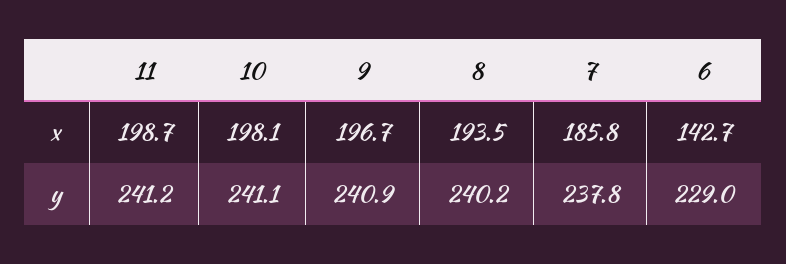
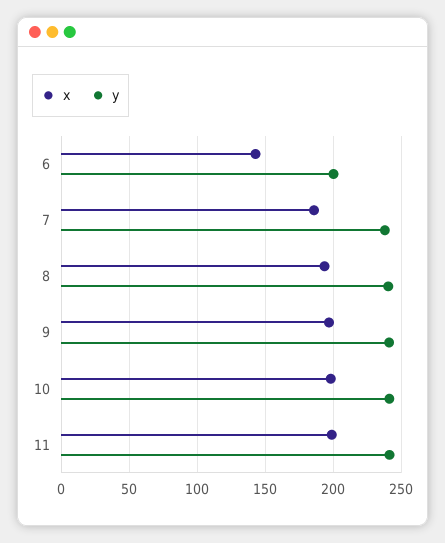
y, 6: 229 -> 200

